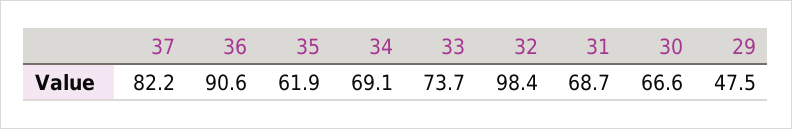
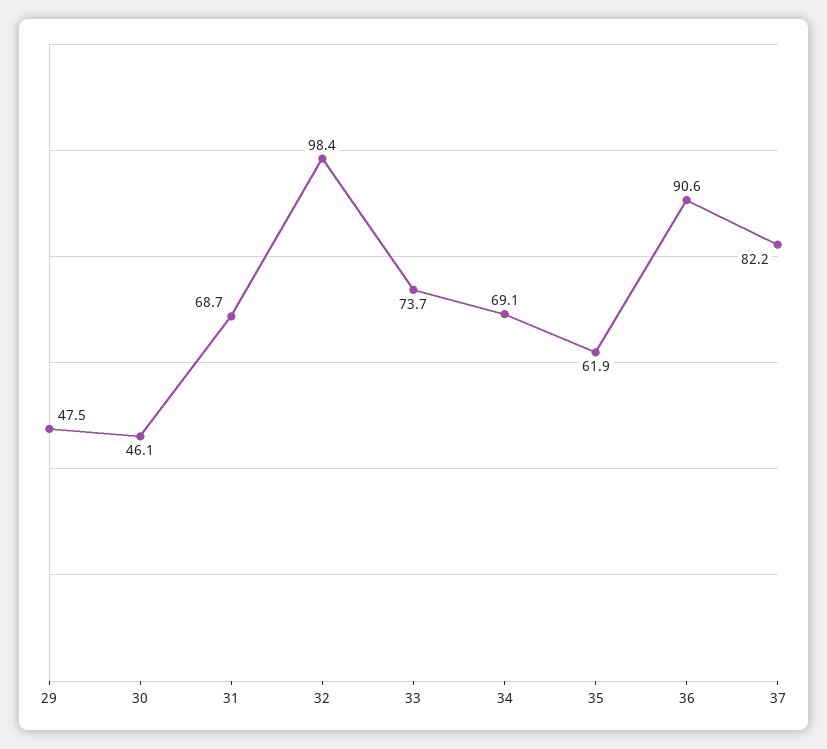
30: 66.6 -> 46.1

